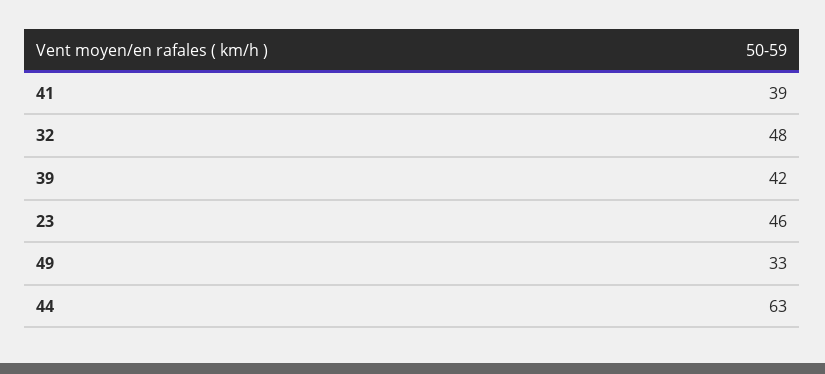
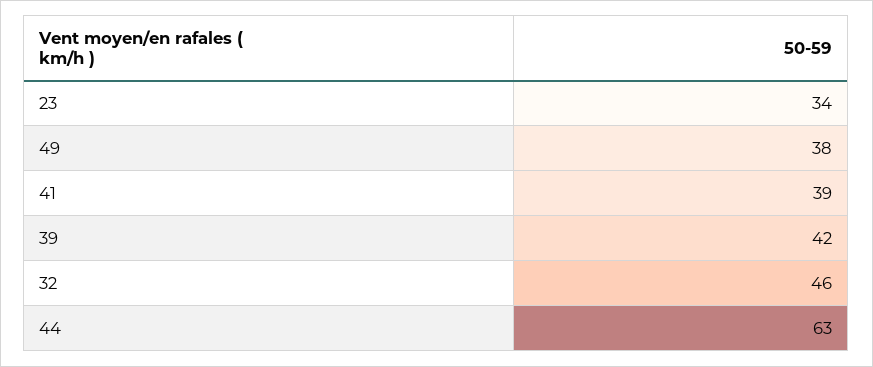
32: 48 -> 46
23: 46 -> 34
49: 33 -> 38

